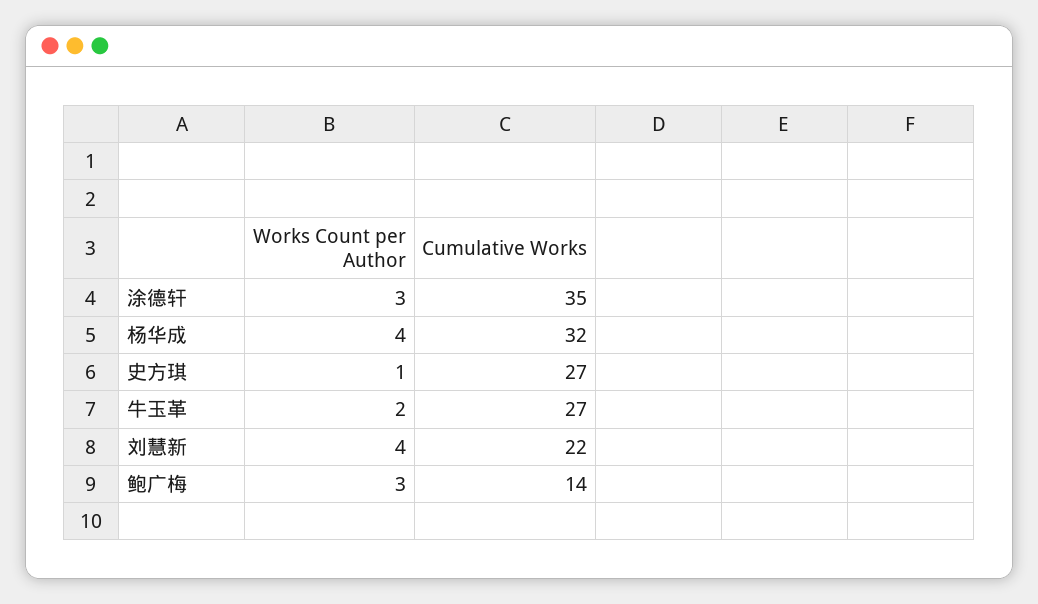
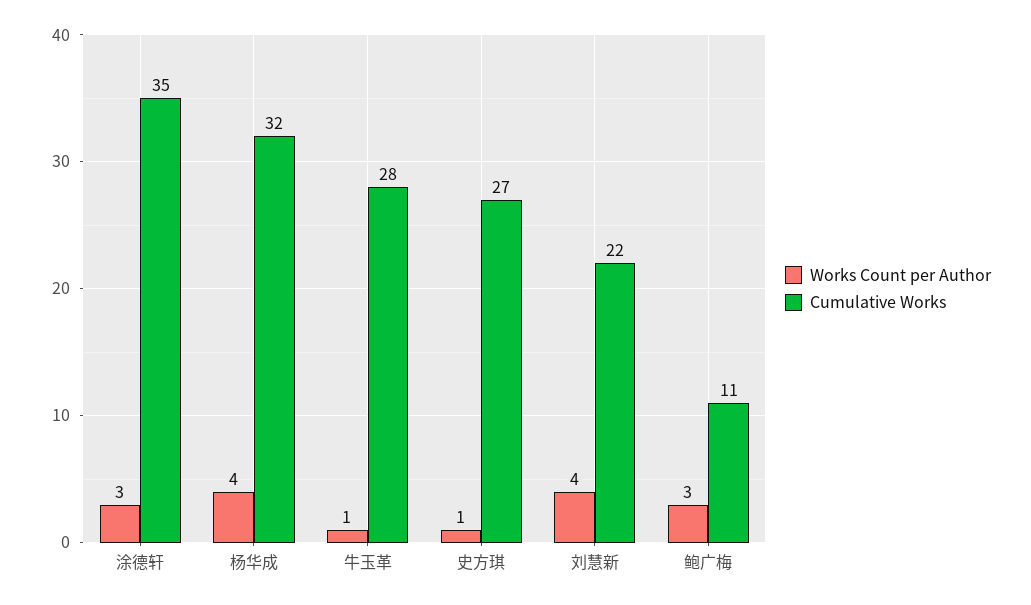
Works Count per Author, 牛玉革: 2 -> 1
Cumulative Works, 牛玉革: 27 -> 28
Cumulative Works, 鲍广梅: 14 -> 11

